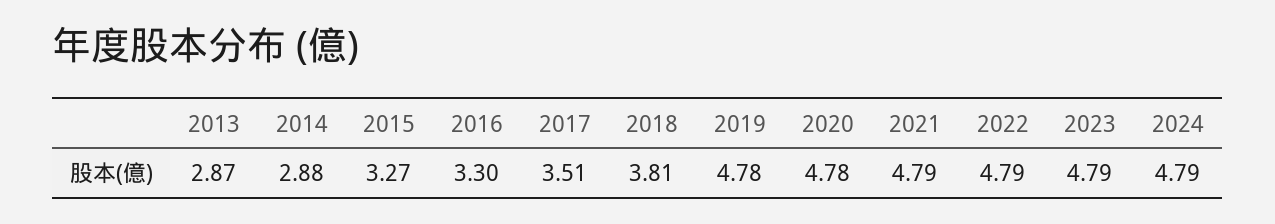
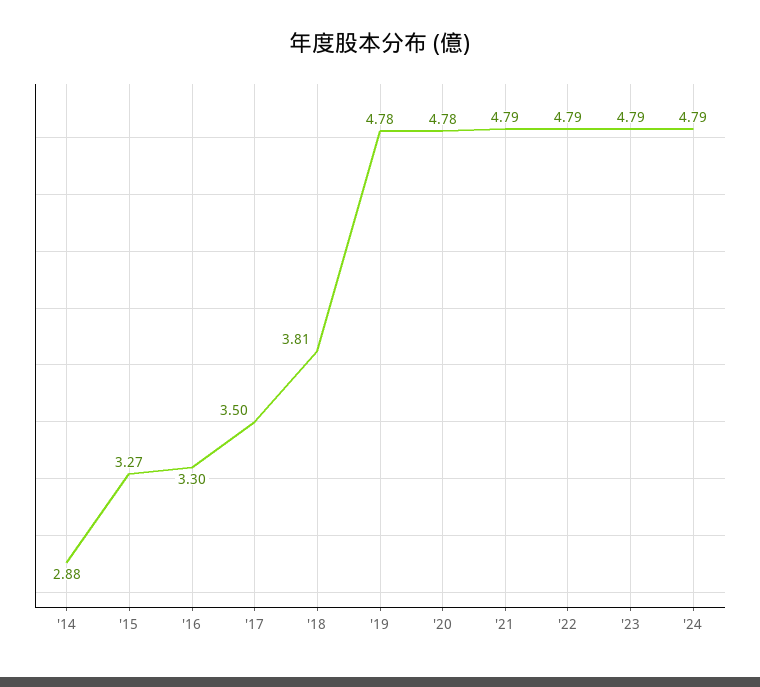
2013: 2.87 -> none
2017: 3.51 -> 3.5

